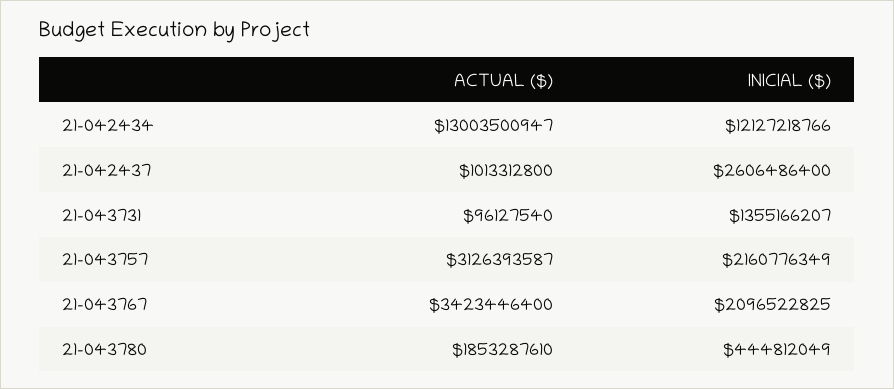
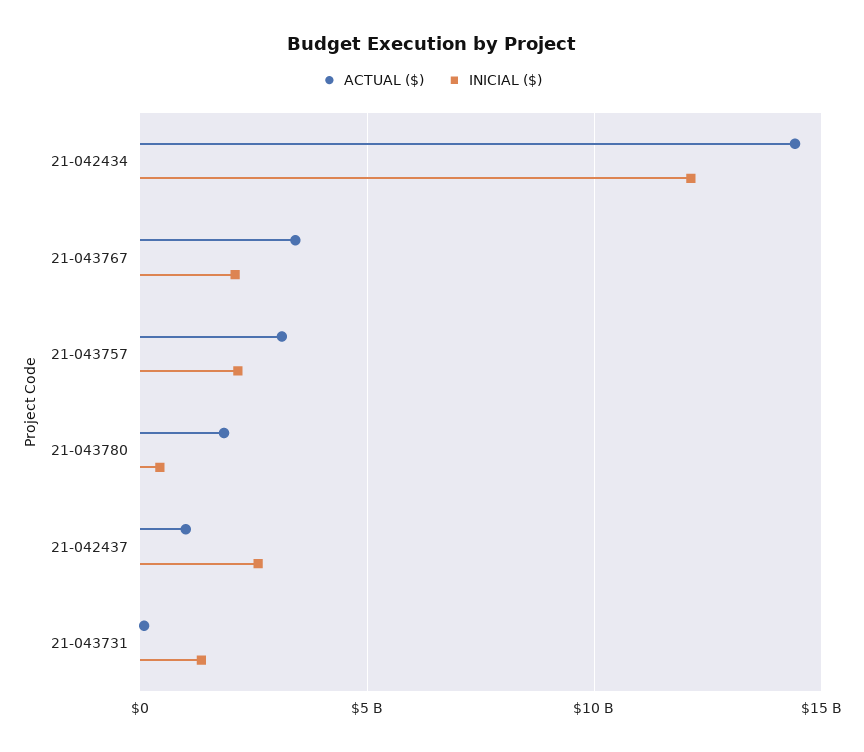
ACTUAL ($), 21-042434: 13003500947 -> 14500000000

